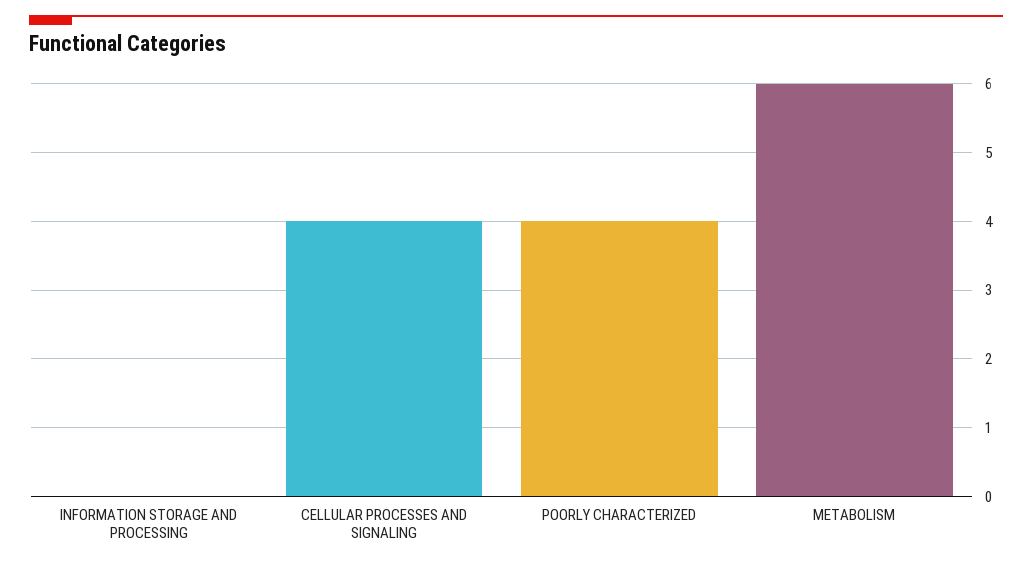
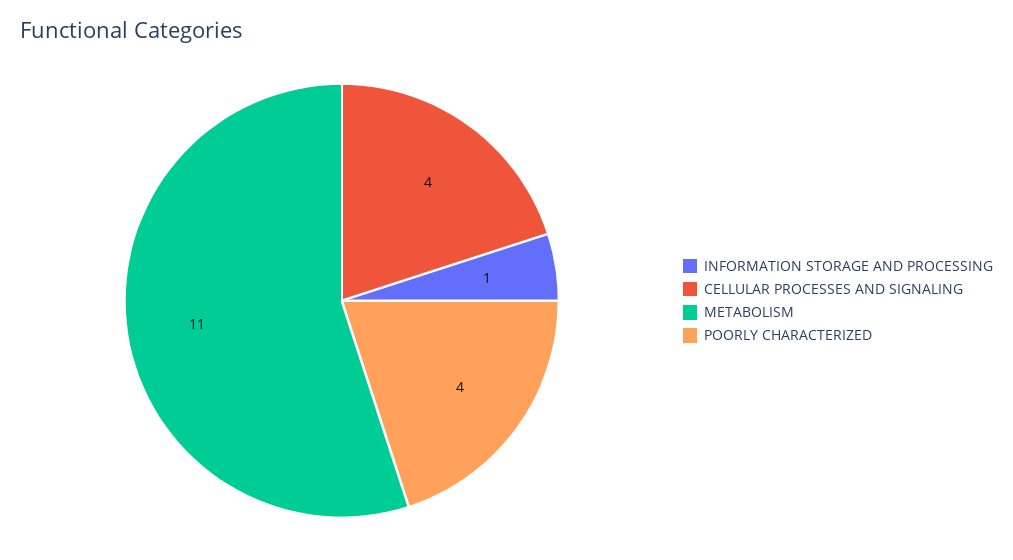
INFORMATION STORAGE AND PROCESSING: 0 -> 1
METABOLISM: 6 -> 11

